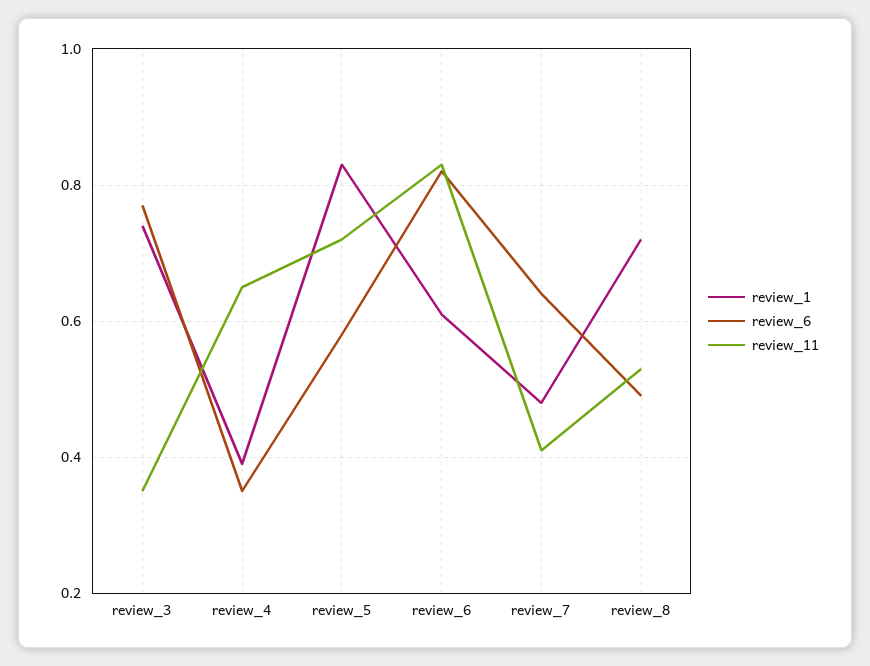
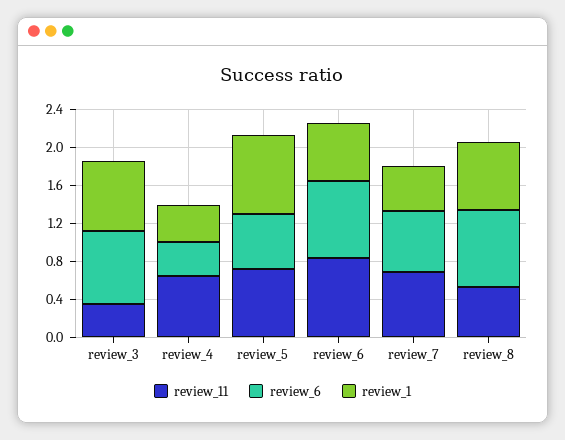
review_11, review_7: 0.4 -> 0.7
review_6, review_8: 0.5 -> 0.8

